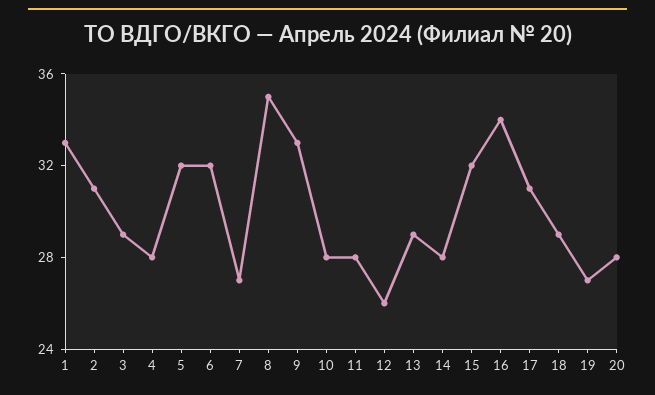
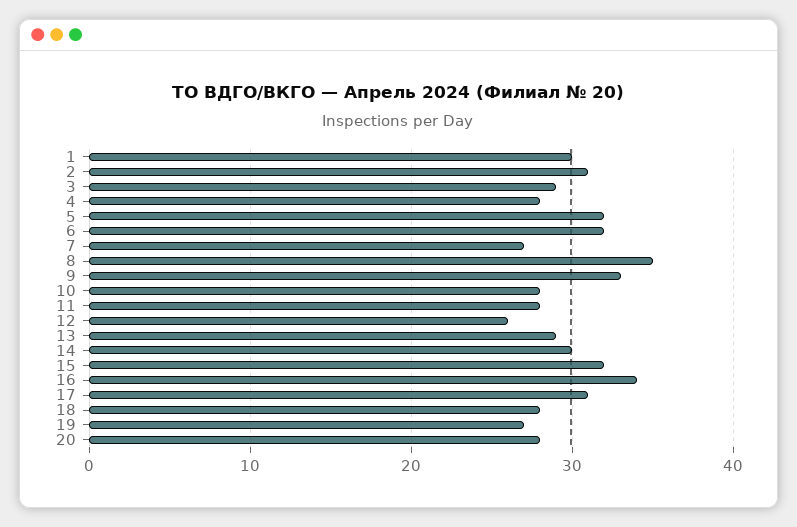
1: 33 -> 30
14: 28 -> 30
18: 29 -> 28

